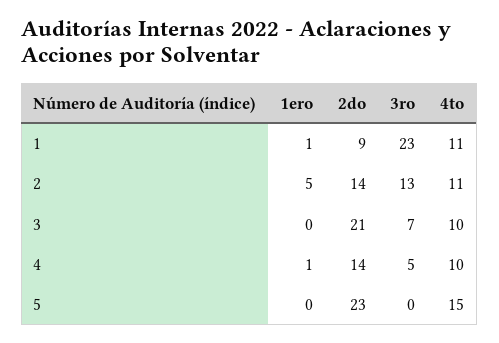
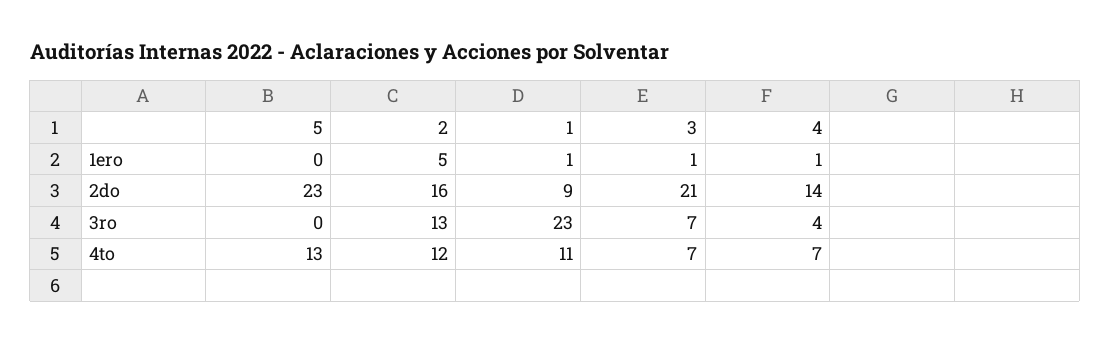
2do, 2: 14 -> 16
4to, 2: 11 -> 12
1ero, 3: 0 -> 1
4to, 3: 10 -> 7
3ro, 4: 5 -> 4
4to, 4: 10 -> 7
4to, 5: 15 -> 13

